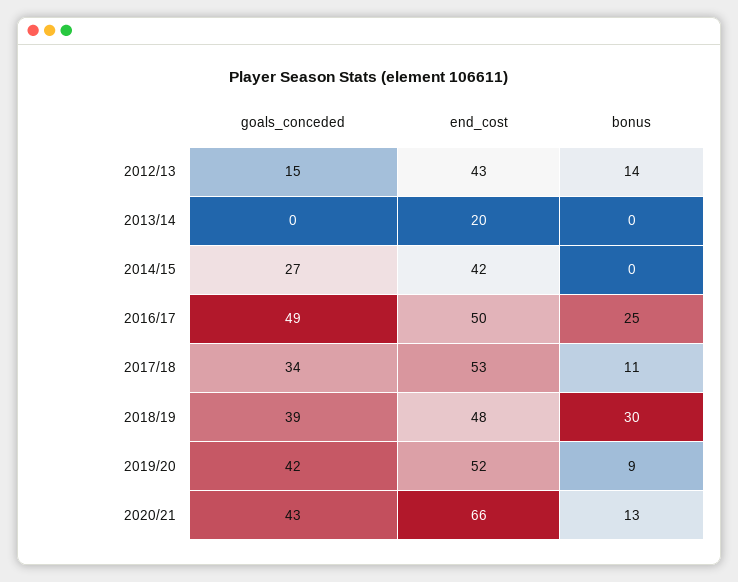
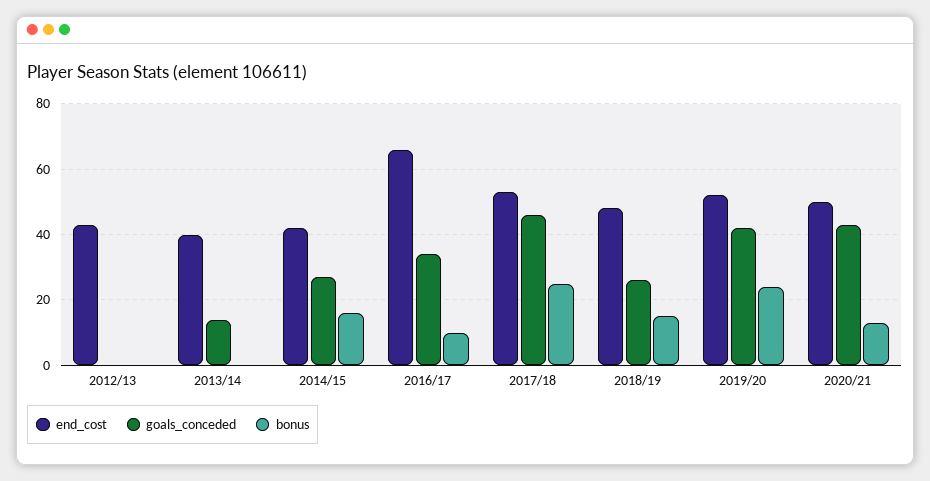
goals_conceded, 2012/13: 15 -> 0
bonus, 2012/13: 14 -> 0
goals_conceded, 2013/14: 0 -> 15
end_cost, 2013/14: 20 -> 40
bonus, 2014/15: 0 -> 15
goals_conceded, 2016/17: 49 -> 35
end_cost, 2016/17: 50 -> 65
bonus, 2016/17: 25 -> 10
goals_conceded, 2017/18: 34 -> 45
bonus, 2017/18: 11 -> 25
goals_conceded, 2018/19: 39 -> 25
bonus, 2018/19: 30 -> 15
bonus, 2019/20: 9 -> 25
end_cost, 2020/21: 66 -> 50

